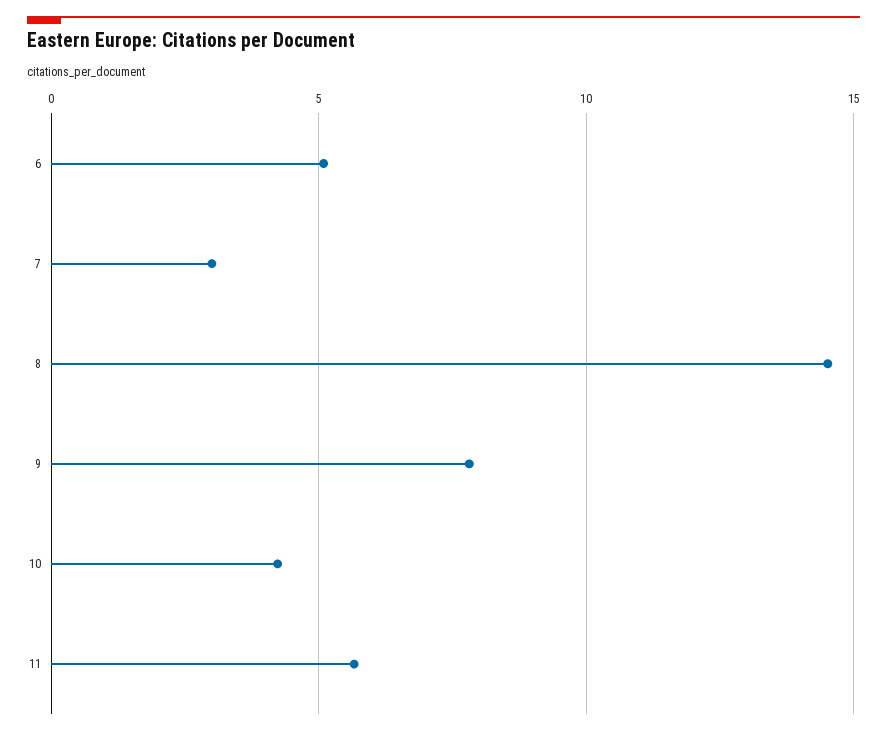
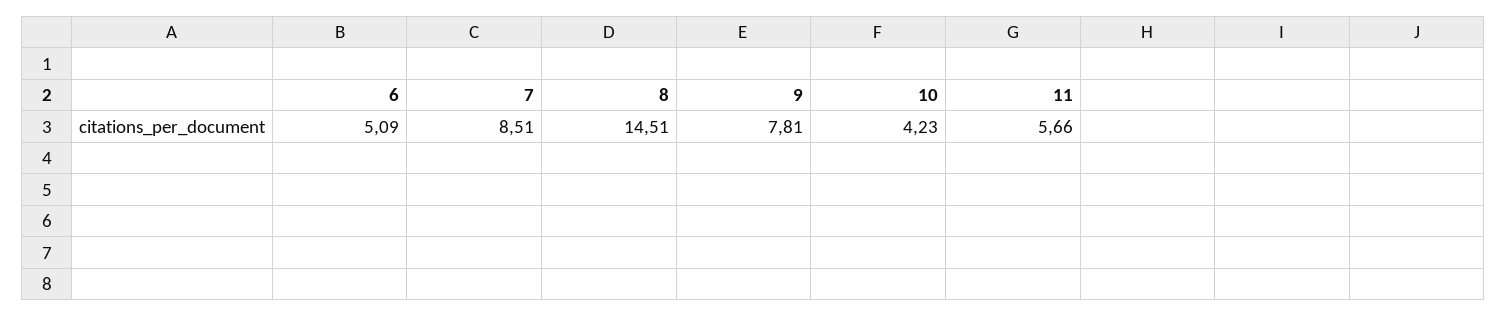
7: 3 -> 8.51

